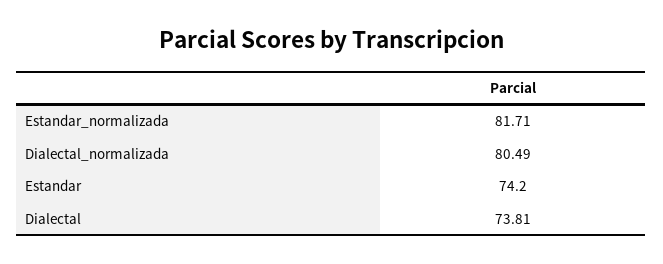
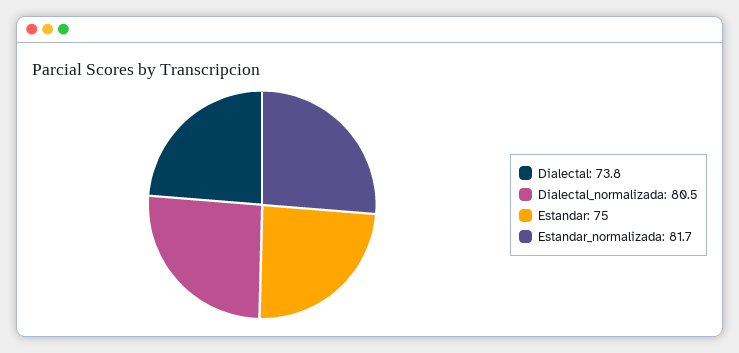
Estandar: 74.2 -> 75

